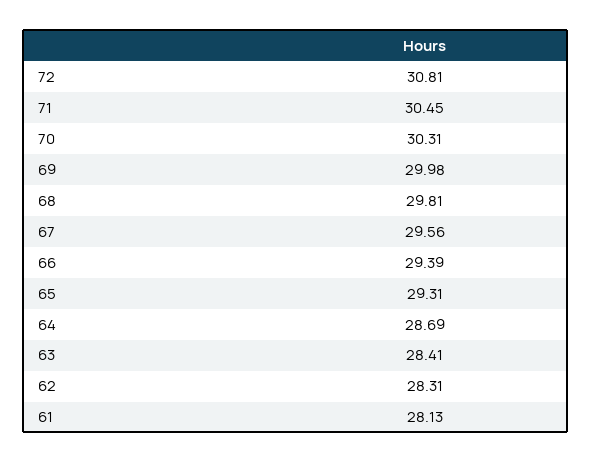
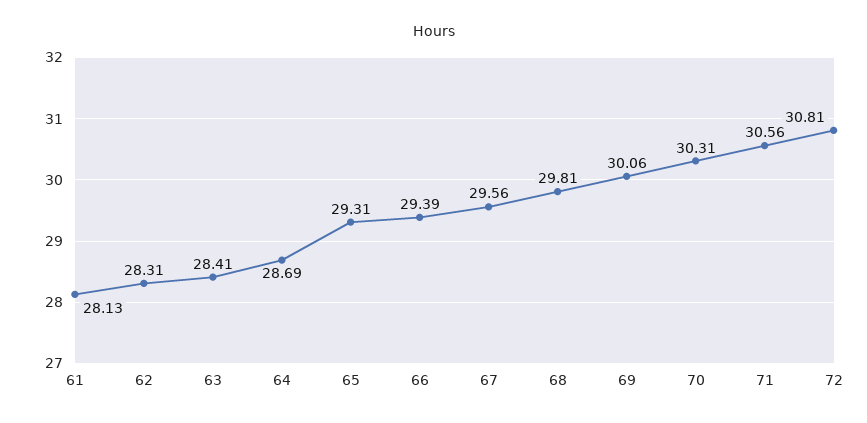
71: 30.45 -> 30.56
69: 29.98 -> 30.06

